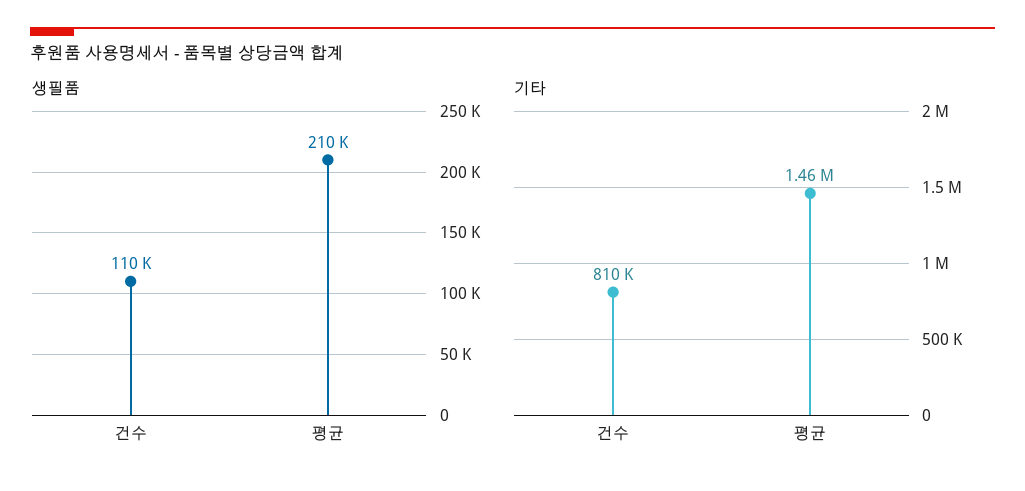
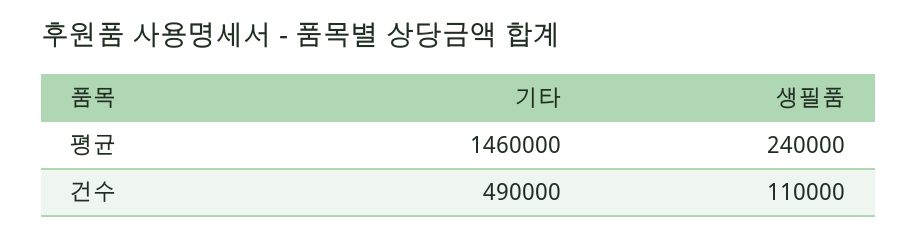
생필품, 평균: 210000 -> 240000
기타, 건수: 810000 -> 490000

